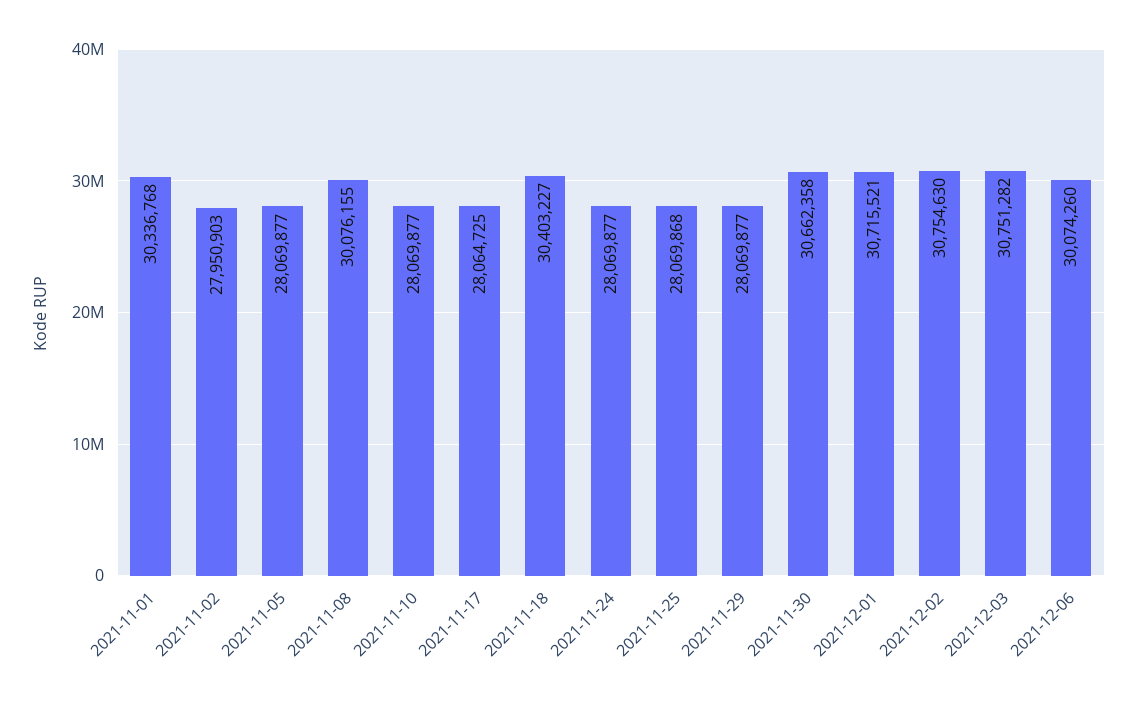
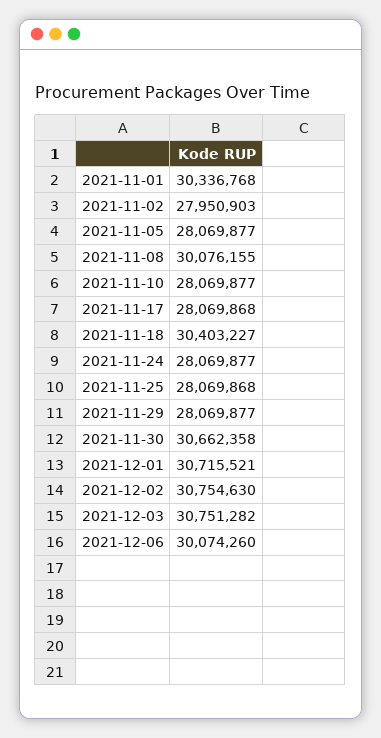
2021-11-17: 28064725 -> 28069868

